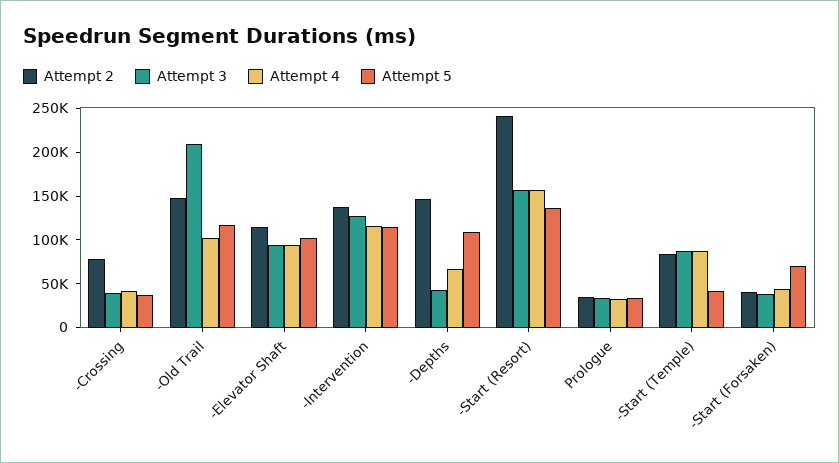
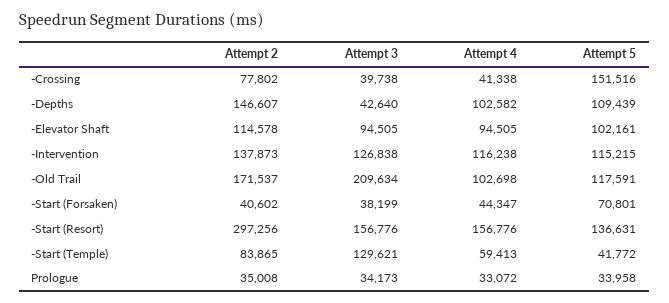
Attempt 5, -Crossing: 40000 -> 151516
Attempt 2, -Old Trail: 150000 -> 171537
Attempt 4, -Depths: 70000 -> 102582
Attempt 2, -Start (Resort): 240000 -> 297256
Attempt 3, -Start (Temple): 90000 -> 129621
Attempt 4, -Start (Temple): 90000 -> 59413

